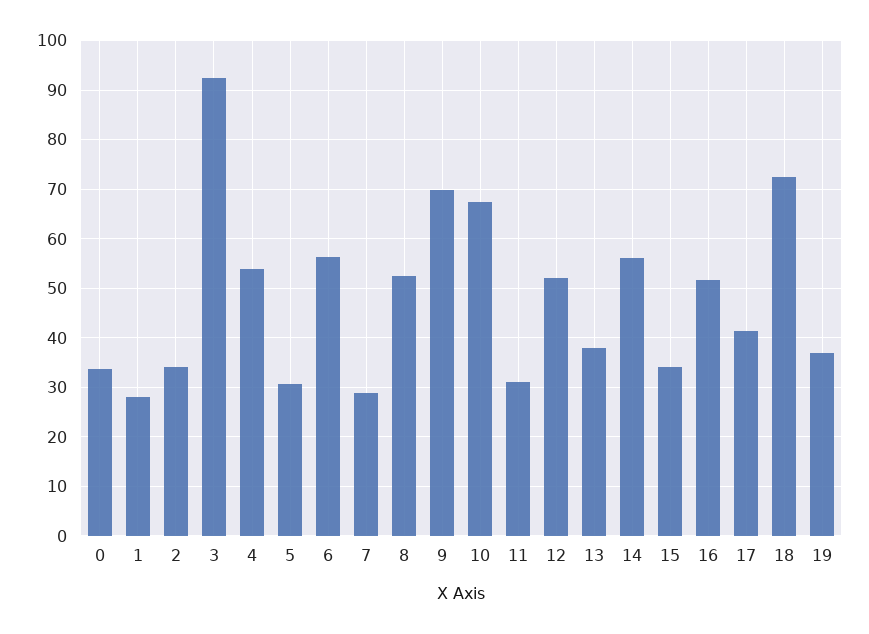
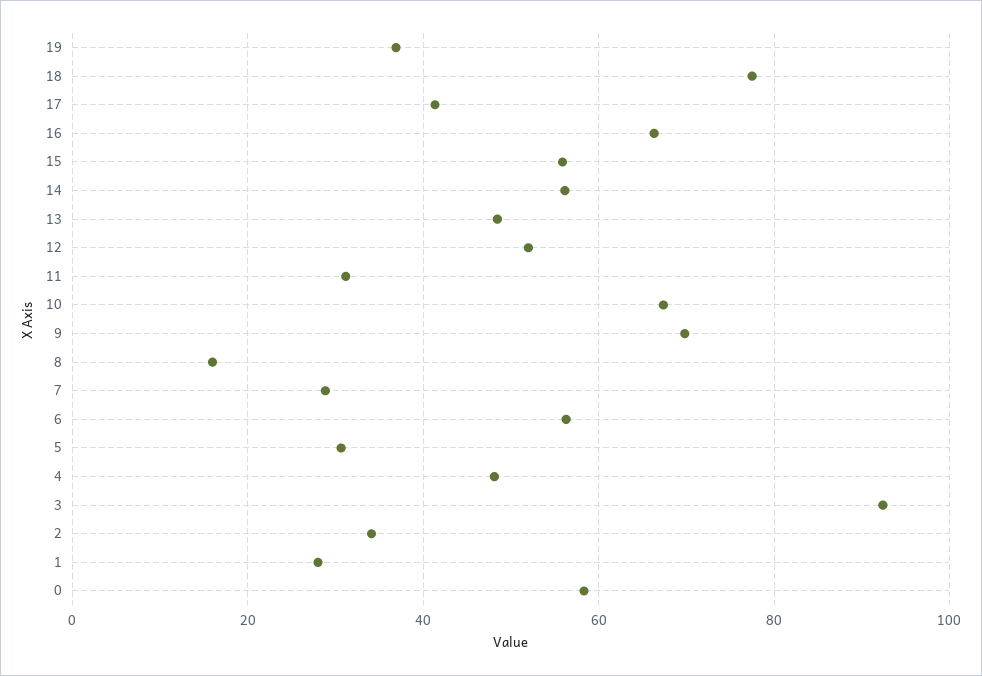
0: 34 -> 58
4: 54 -> 48
8: 52 -> 16
13: 38 -> 48
15: 34 -> 56
16: 52 -> 66
18: 72 -> 78

